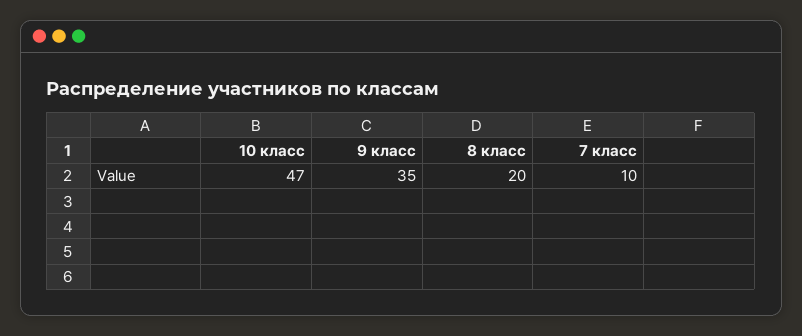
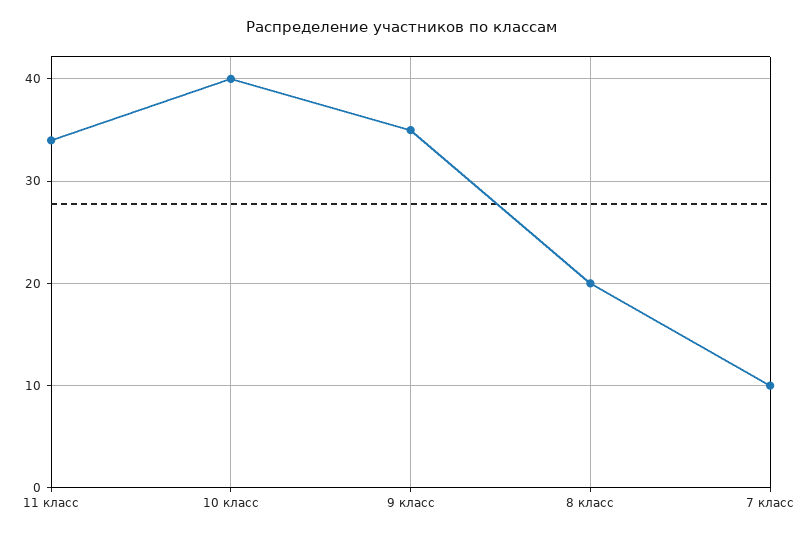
10 класс: 47 -> 40
11 класс: none -> 34

